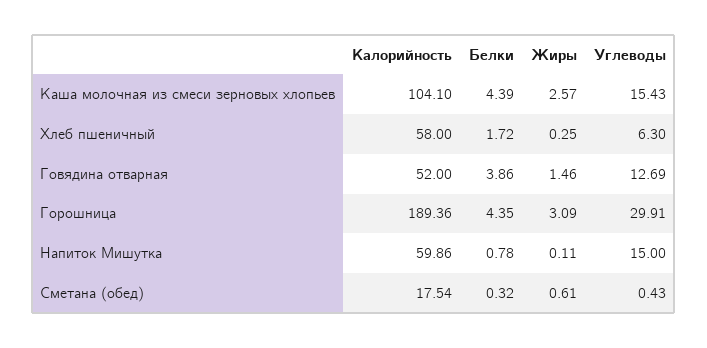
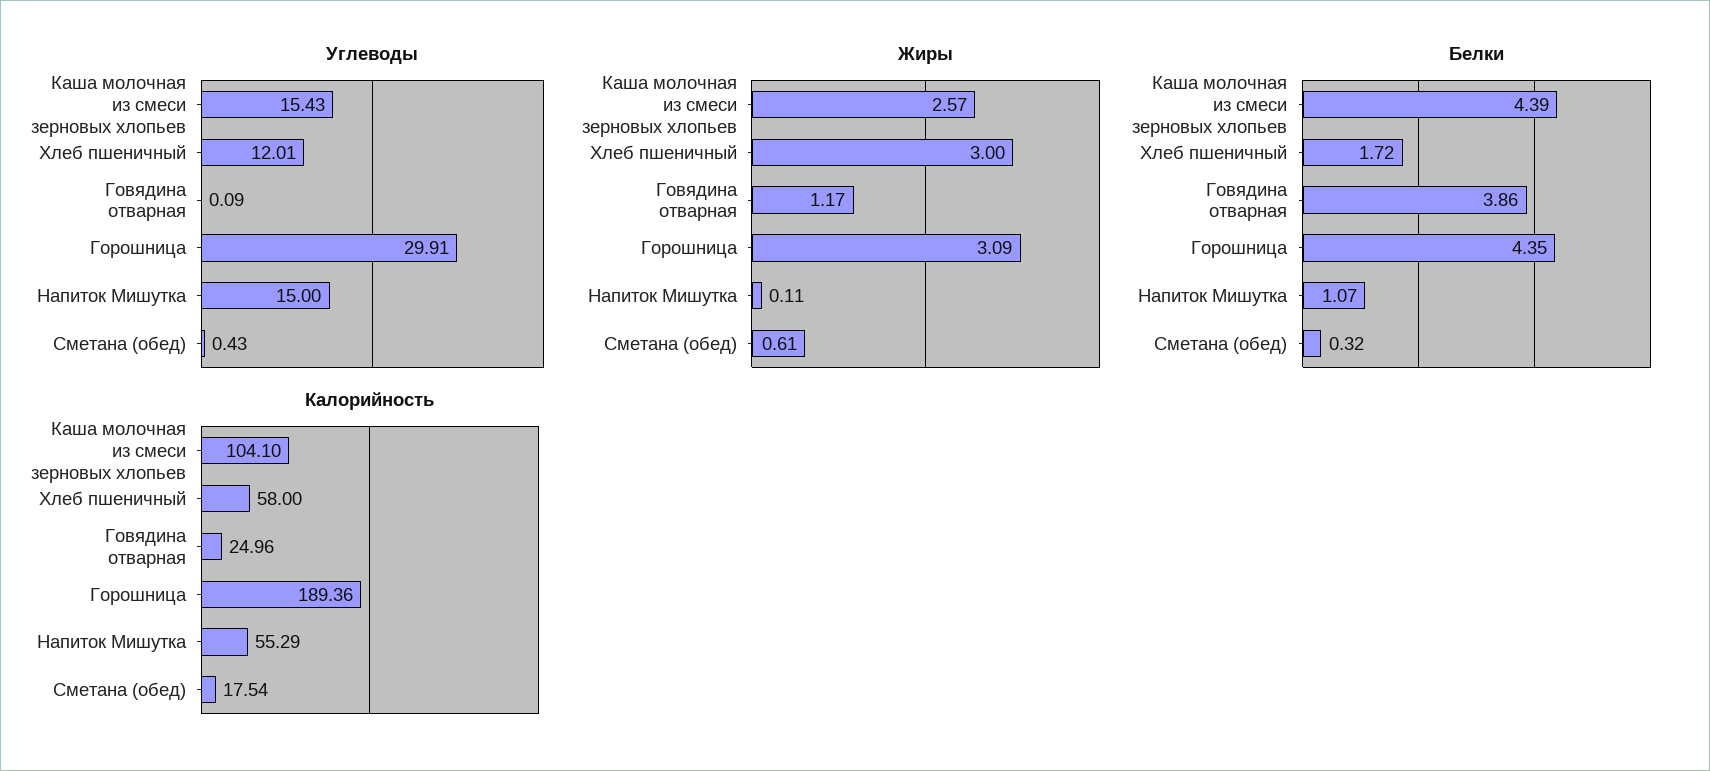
Жиры, Хлеб пшеничный: 0.25 -> 3
Углеводы, Хлеб пшеничный: 6.3 -> 12.01
Калорийность, Говядина отварная: 52 -> 24.96
Жиры, Говядина отварная: 1.46 -> 1.17
Углеводы, Говядина отварная: 12.69 -> 0.09
Калорийность, Напиток Мишутка: 59.86 -> 55.29
Белки, Напиток Мишутка: 0.78 -> 1.07

